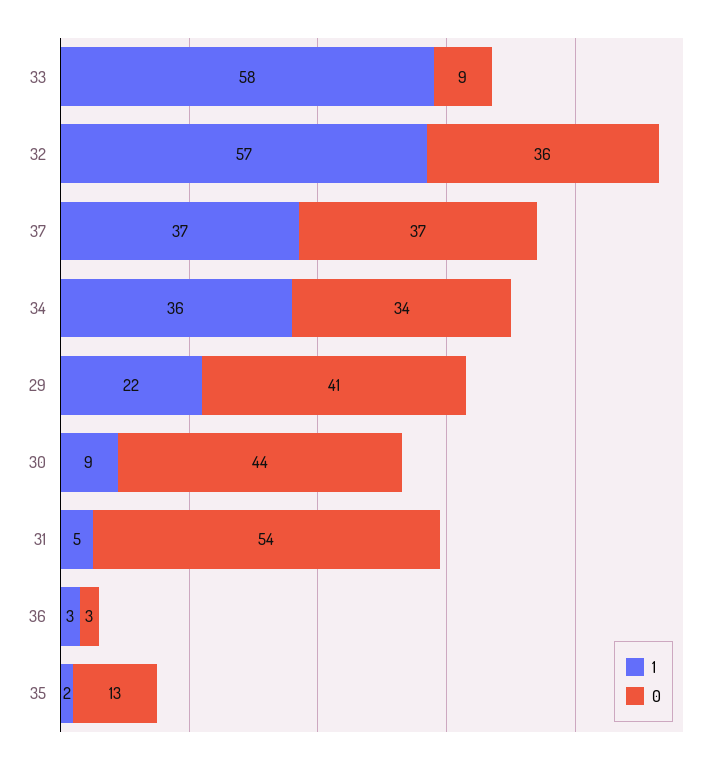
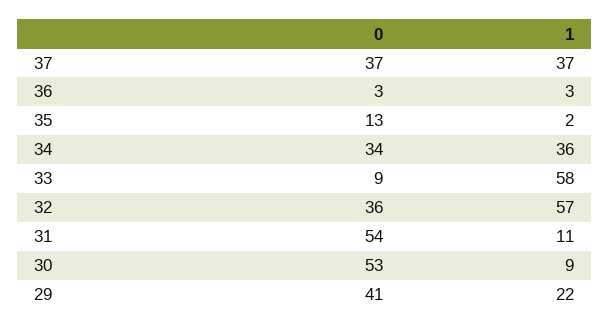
0, 30: 44 -> 53
1, 31: 5 -> 11

